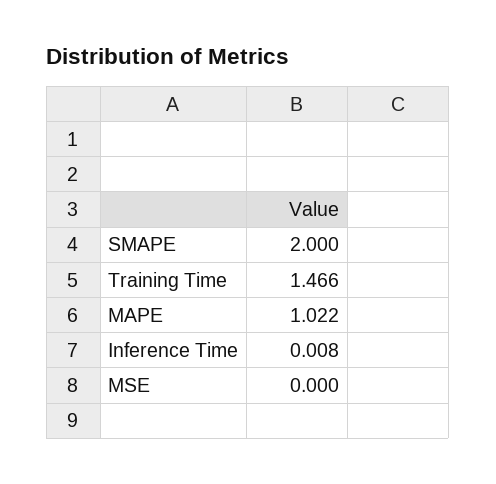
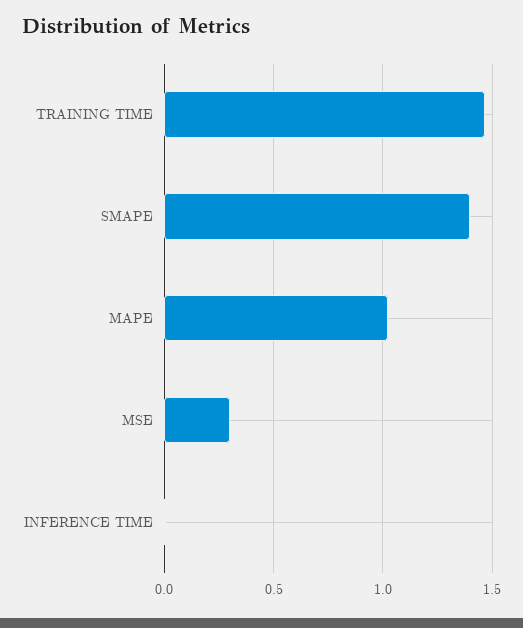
SMAPE: 2 -> 1.4
MSE: 0 -> 0.3

